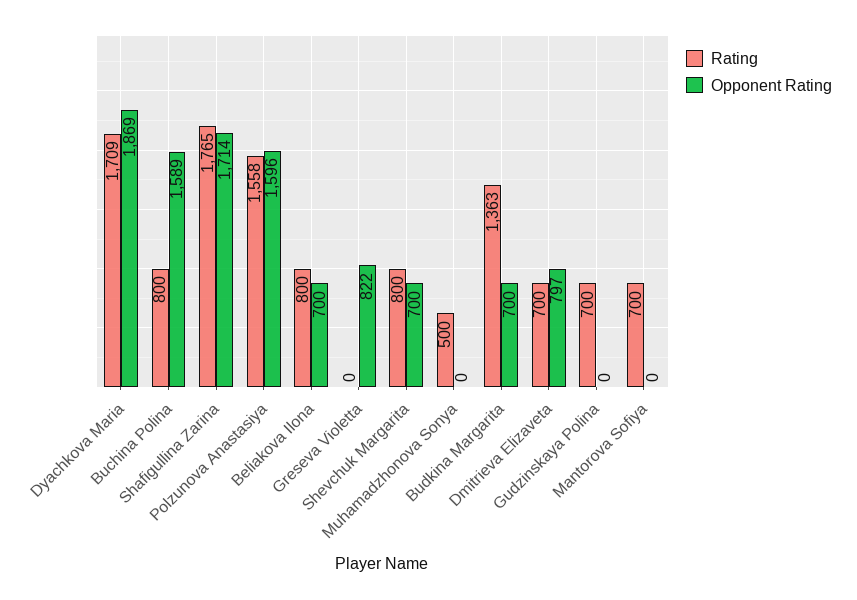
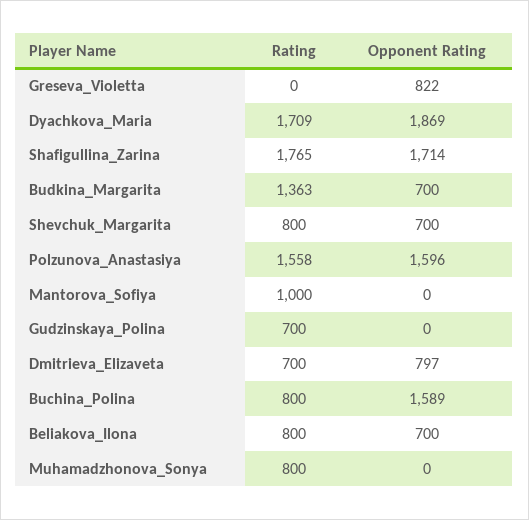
Rating, Muhamadzhonova Sonya: 500 -> 800
Rating, Mantorova Sofiya: 700 -> 1000

